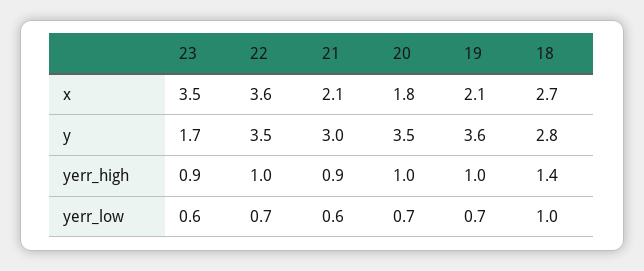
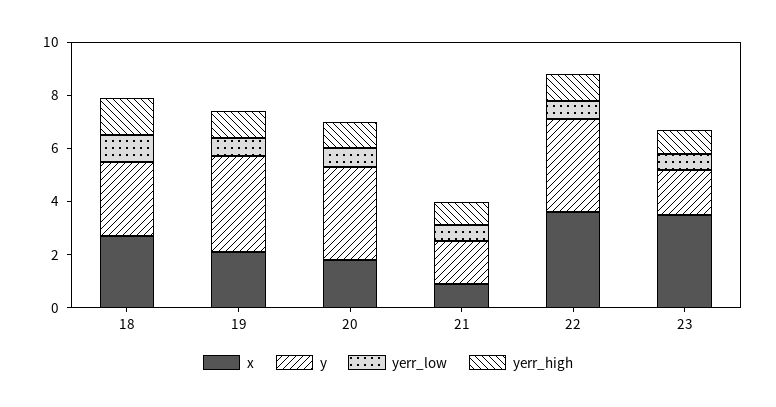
x, 21: 2.1 -> 1
y, 21: 3 -> 1.5

